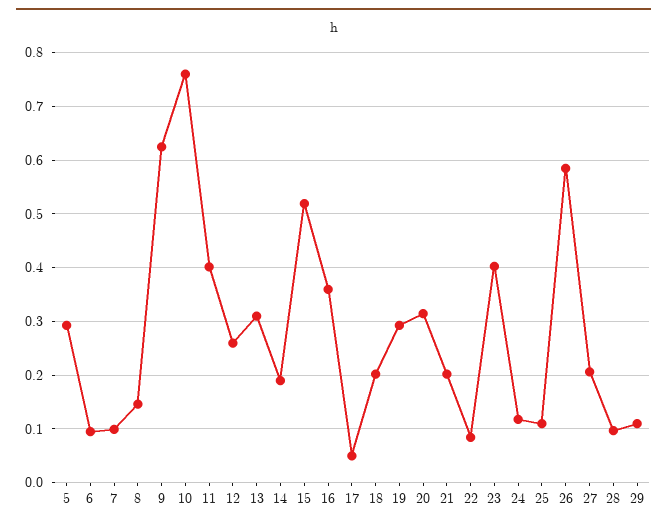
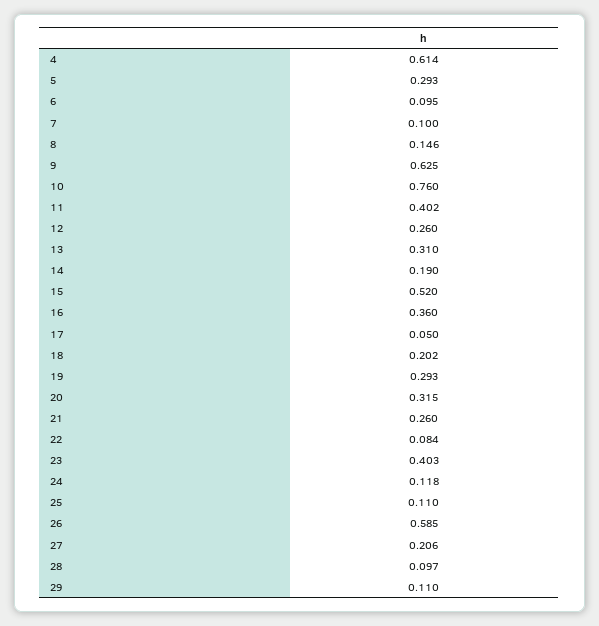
21: 0.2 -> 0.26
4: none -> 0.614

